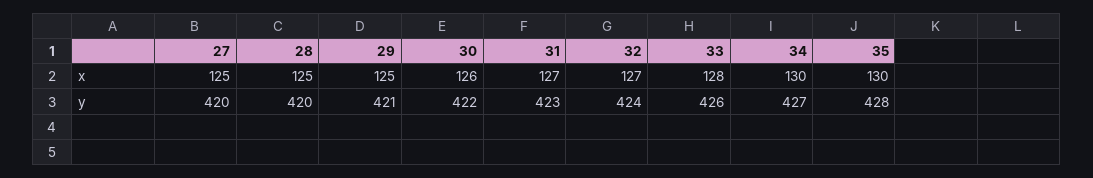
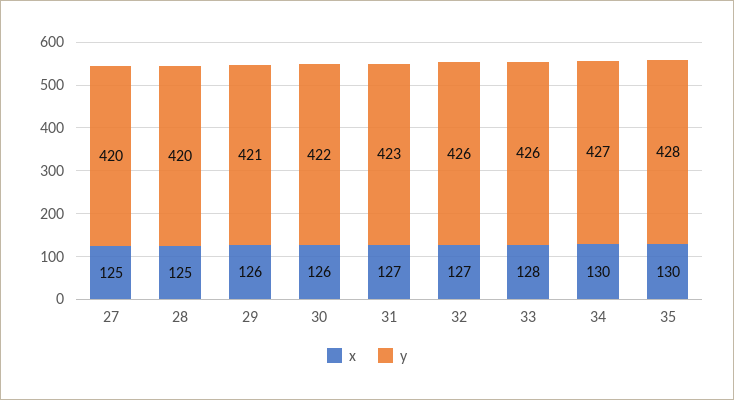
x, 29: 125 -> 126
y, 32: 424 -> 426

